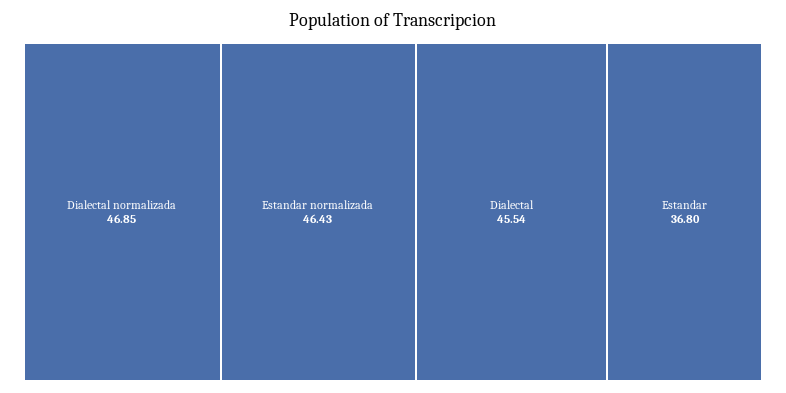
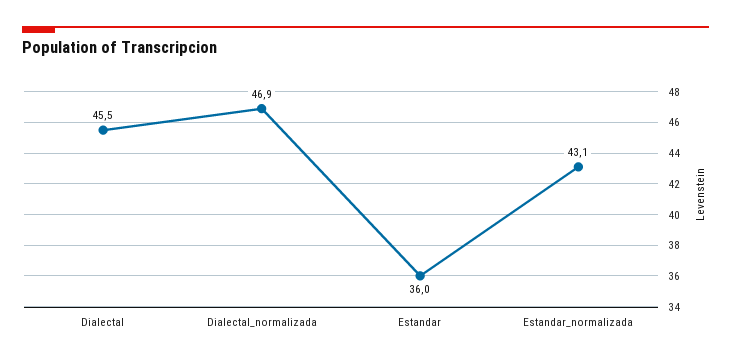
Estandar normalizada: 46.43 -> 43.1
Estandar: 36.8 -> 36

